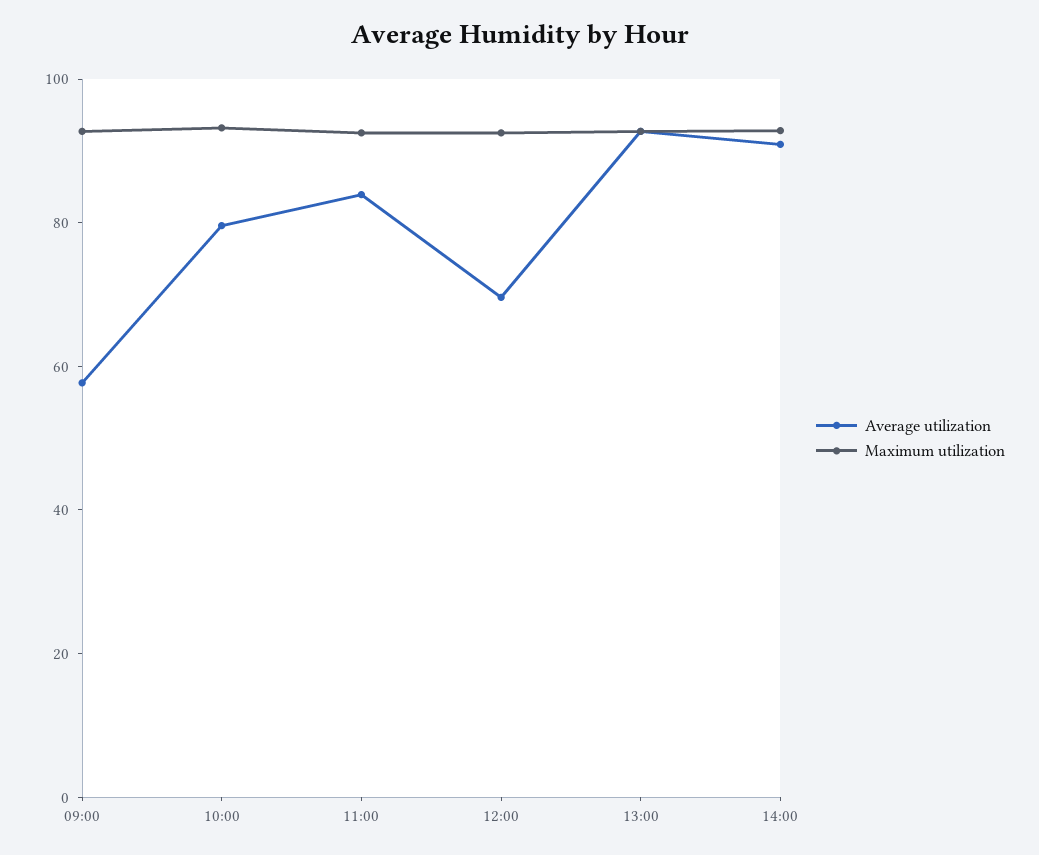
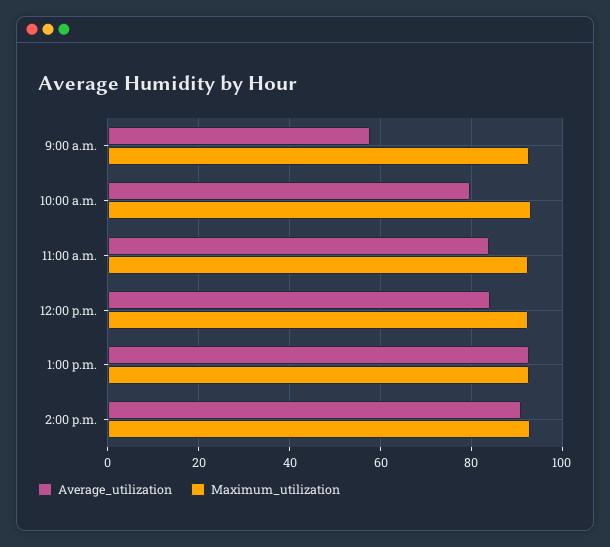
Average utilization, 12:00: 70 -> 84

